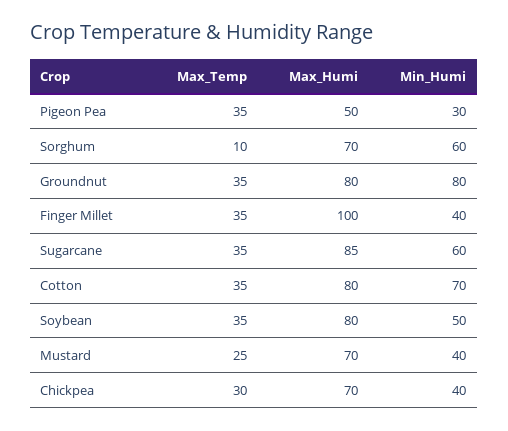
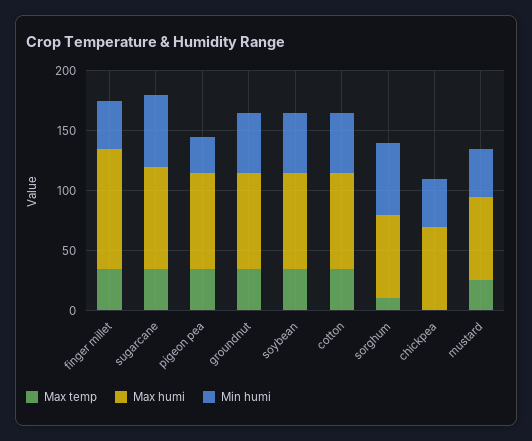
Max_Humi, Pigeon Pea: 50 -> 80
Min_Humi, Groundnut: 80 -> 50
Min_Humi, Cotton: 70 -> 50
Max_Temp, Chickpea: 30 -> 0

